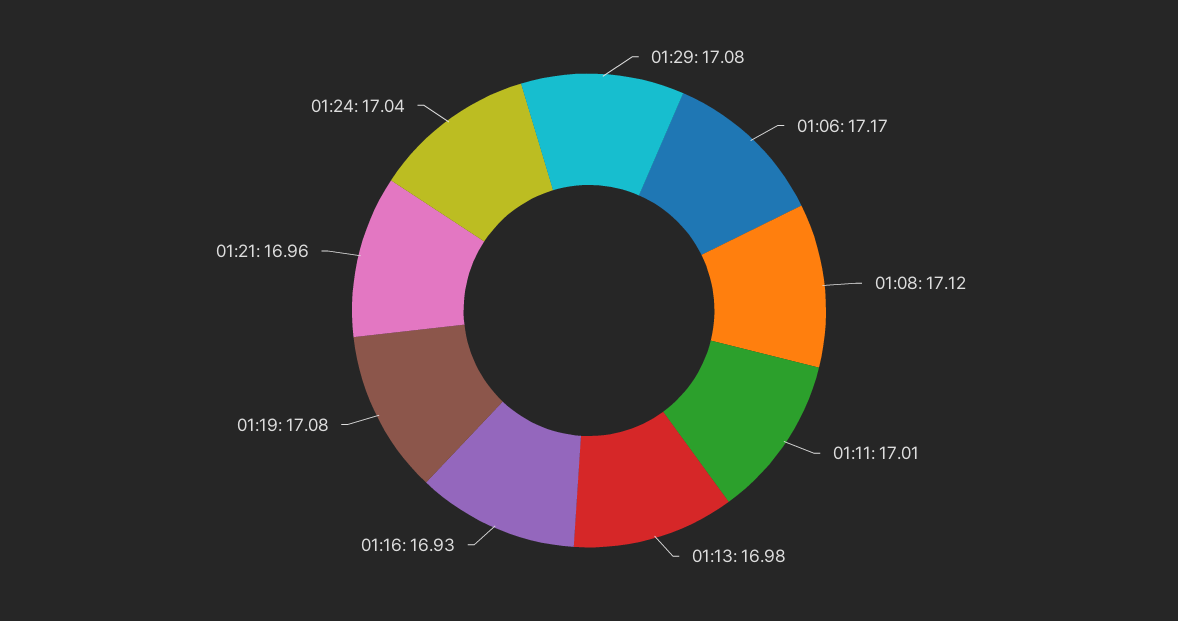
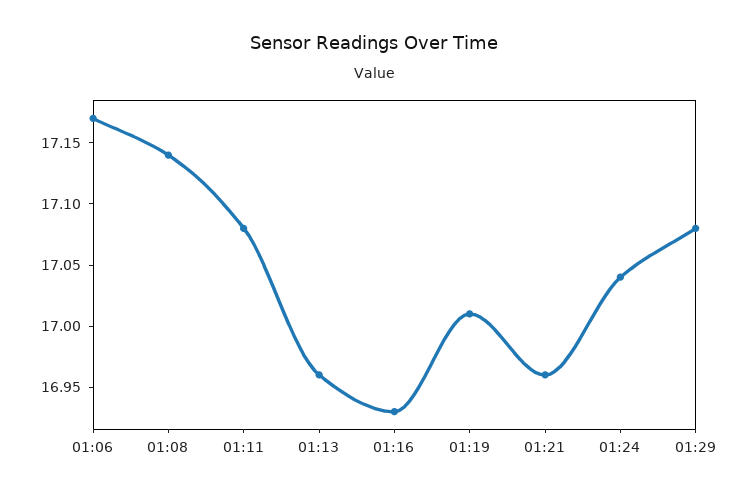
01:08: 17.12 -> 17.14
01:11: 17.01 -> 17.08
01:13: 16.98 -> 16.96
01:19: 17.08 -> 17.01

